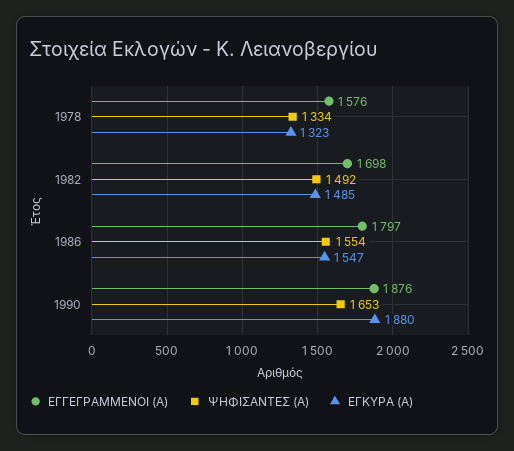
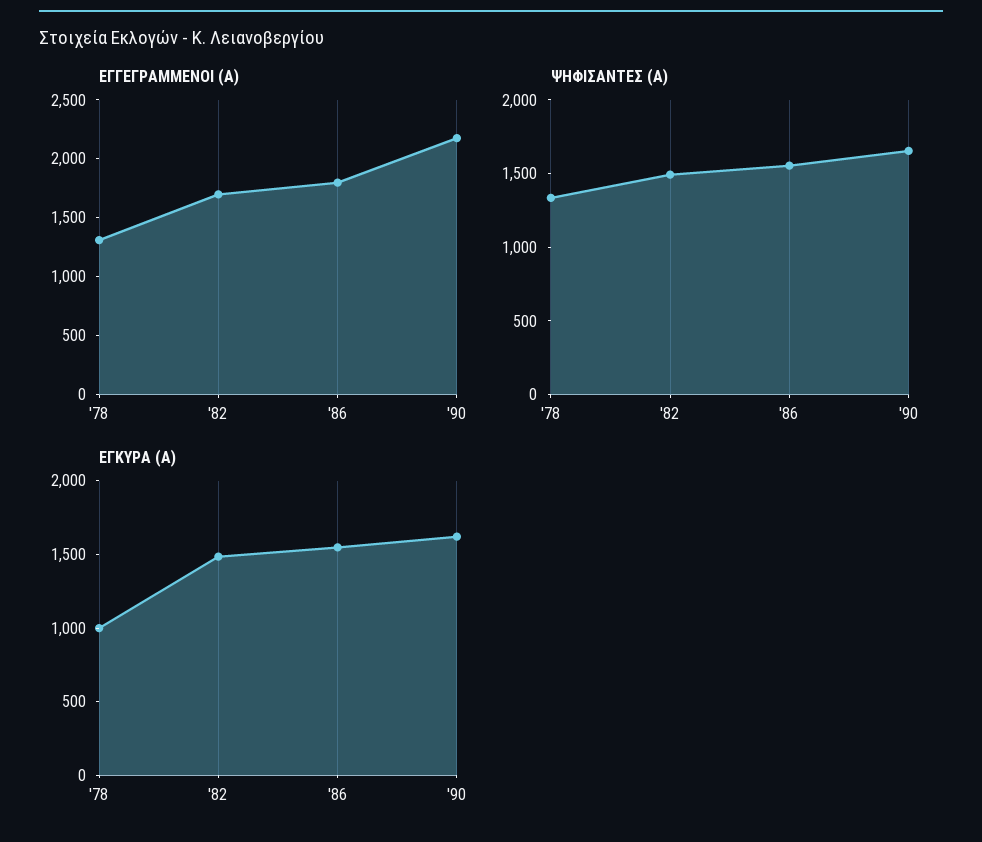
ΕΓΓΕΓΡΑΜΜΕΝΟΙ (Α), 1978: 1576 -> 1300
ΕΓΚΥΡΑ (Α), 1978: 1323 -> 1000
ΕΓΓΕΓΡΑΜΜΕΝΟΙ (Α), 1990: 1876 -> 2200
ΕΓΚΥΡΑ (Α), 1990: 1880 -> 1600

